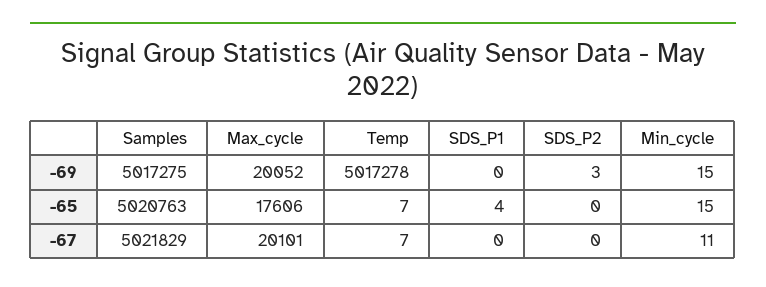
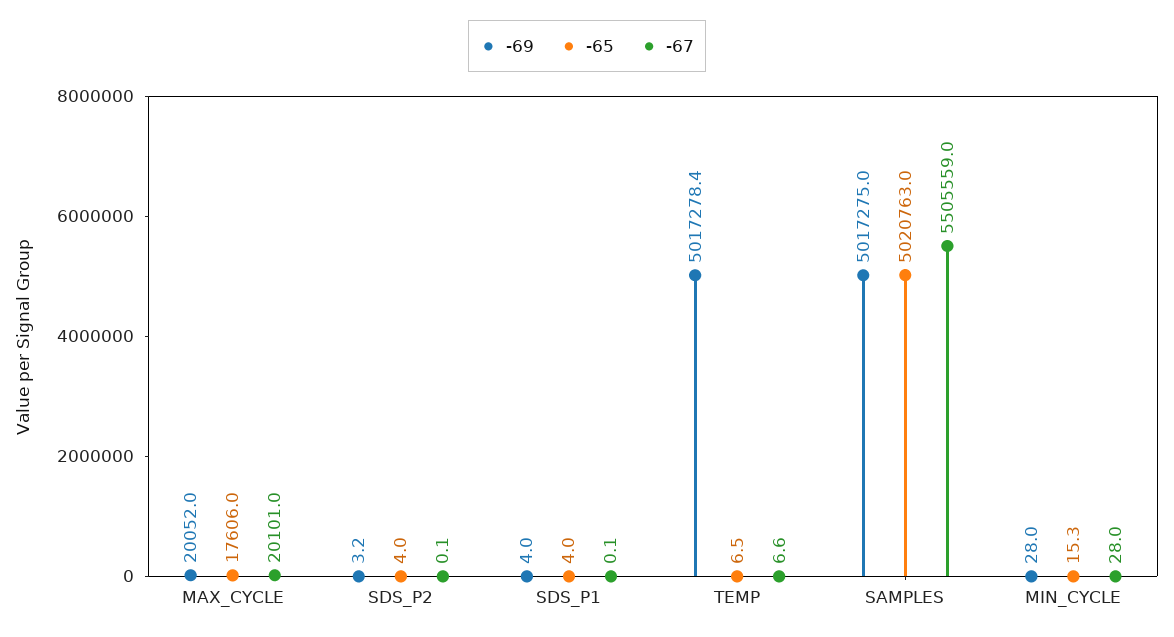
-69, SDS_P1: 0 -> 4
-69, Min_cycle: 15 -> 28
-65, SDS_P2: 0 -> 4
-67, Samples: 5021829 -> 5505559
-67, Min_cycle: 11 -> 28

